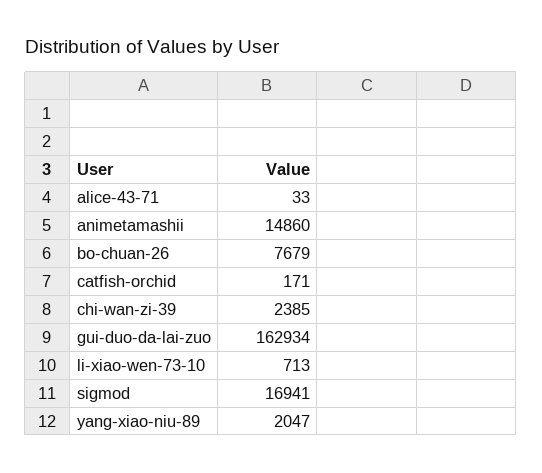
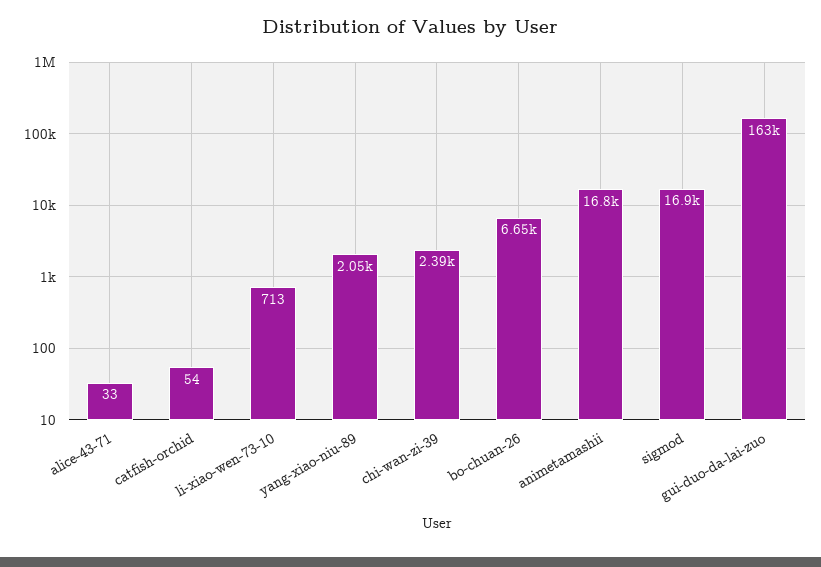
animetamashii: 14860 -> 16800
bo-chuan-26: 7679 -> 6650
catfish-orchid: 171 -> 54

